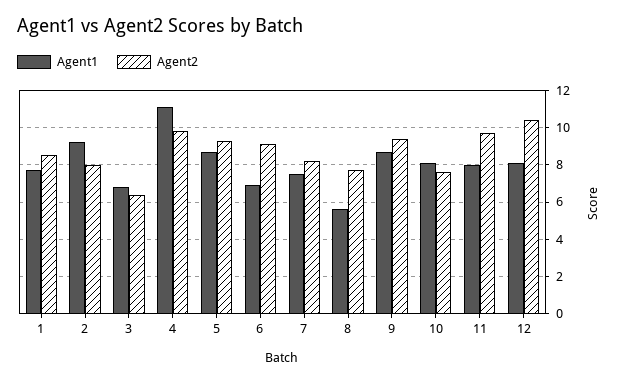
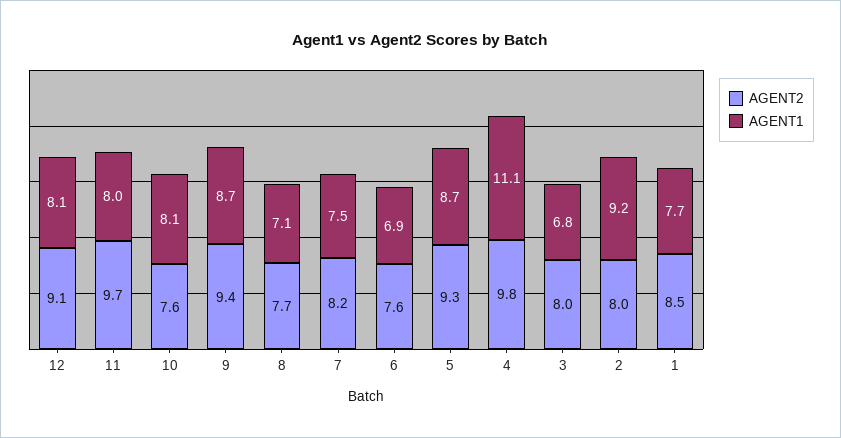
Agent2, 3: 6.5 -> 8
Agent2, 6: 9 -> 7.6
Agent1, 8: 5.5 -> 7.1
Agent2, 12: 10.5 -> 9.1

